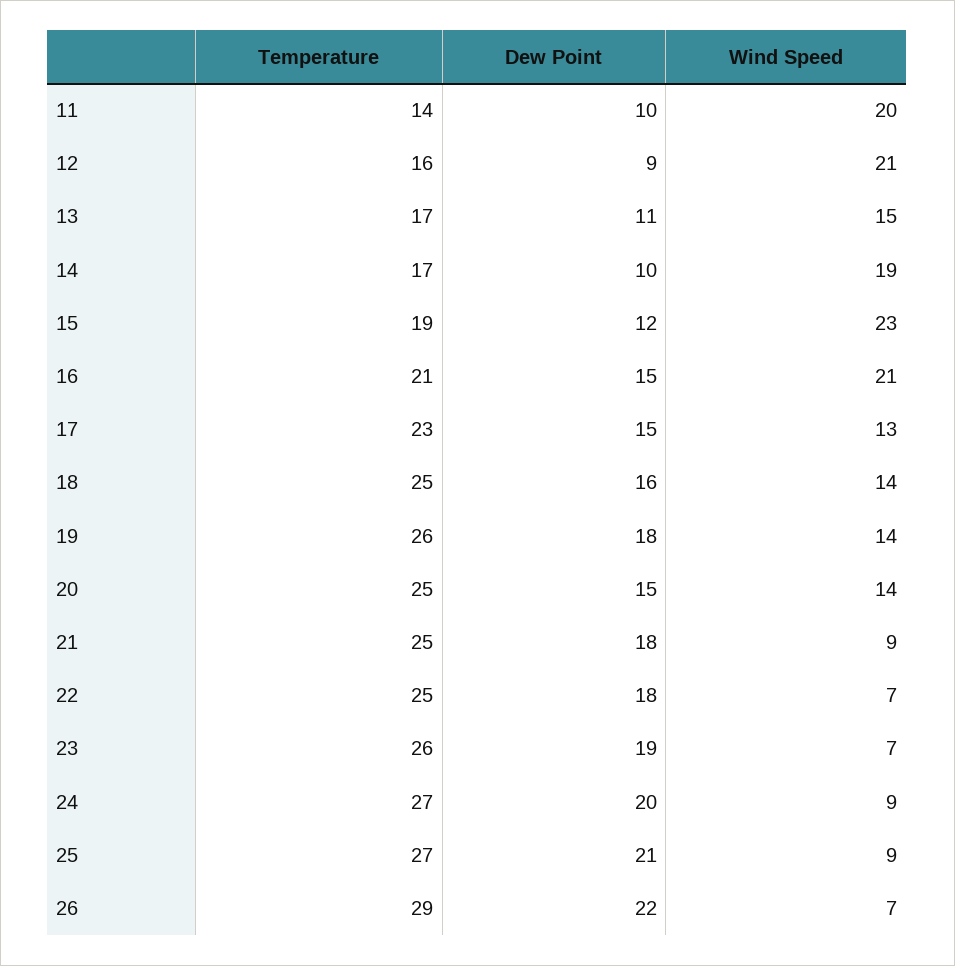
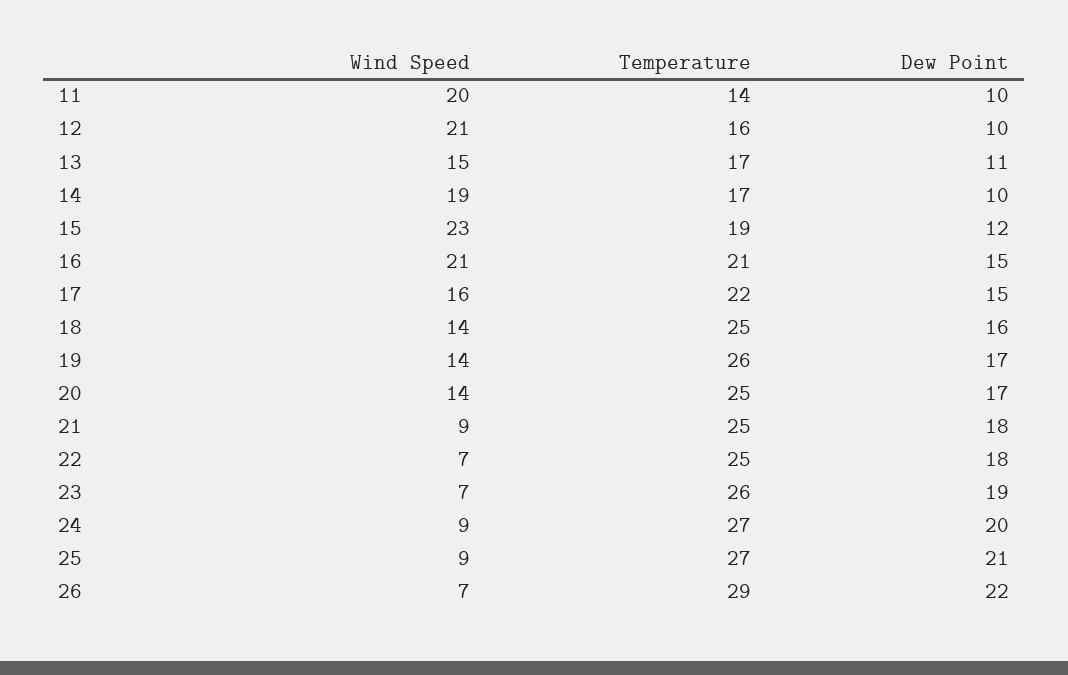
Dew Point, 12: 9 -> 10
Temperature, 17: 23 -> 22
Wind Speed, 17: 13 -> 16
Dew Point, 19: 18 -> 17
Dew Point, 20: 15 -> 17

